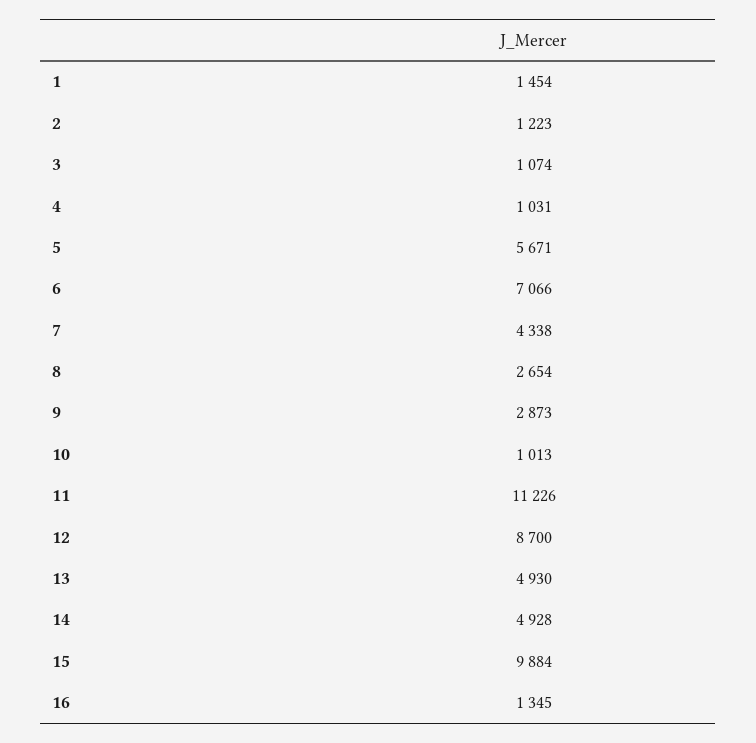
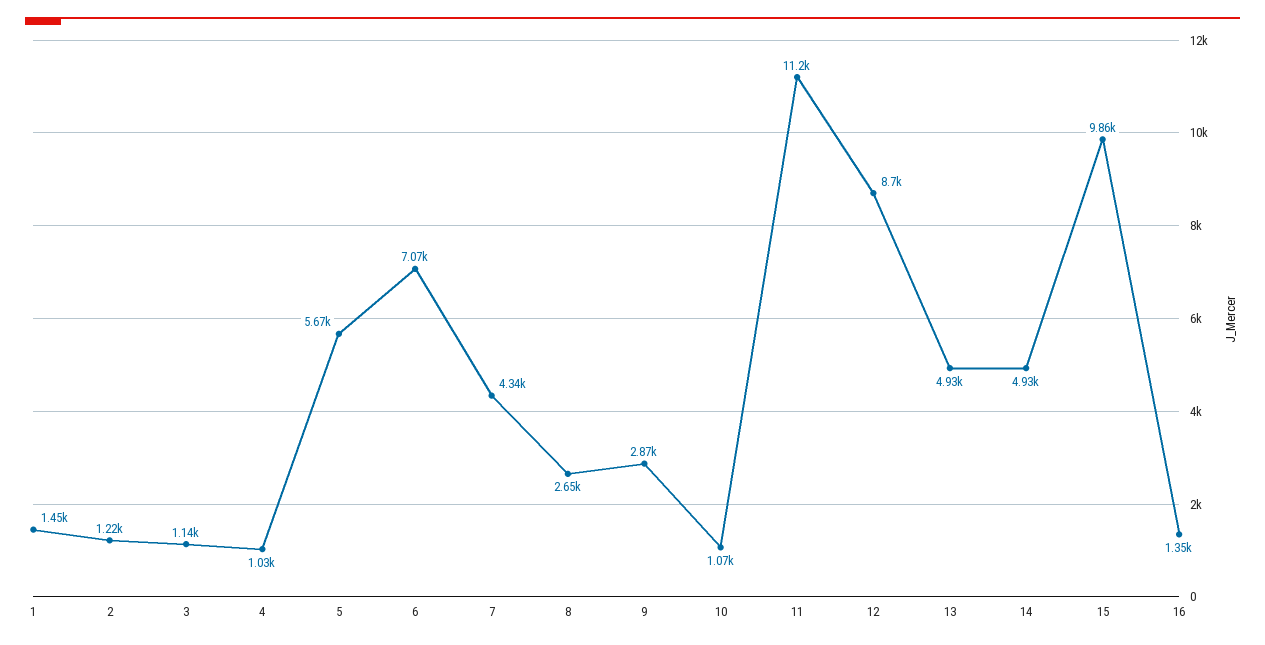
3: 1074 -> 1140
10: 1013 -> 1070
15: 9884 -> 9860

